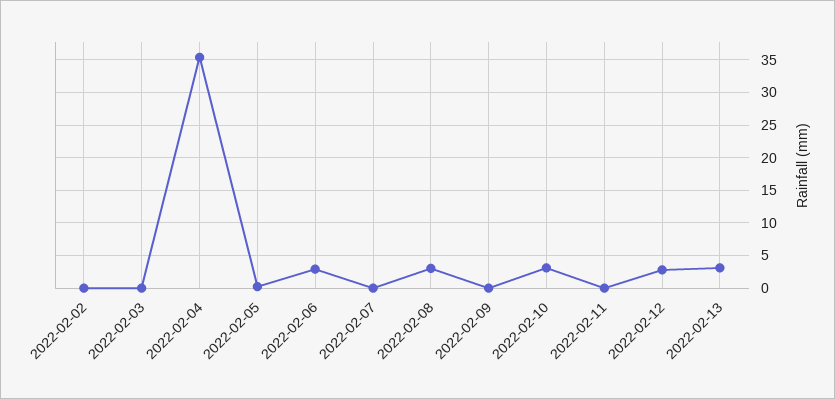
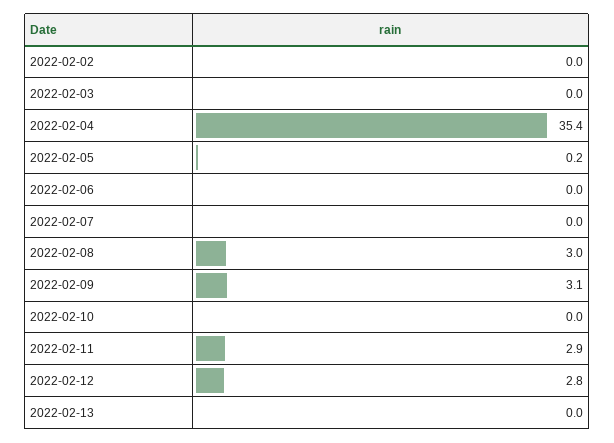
2022-02-06: 3 -> 0
2022-02-09: 0 -> 3.1
2022-02-10: 3 -> 0
2022-02-11: 0 -> 2.9
2022-02-13: 3 -> 0

